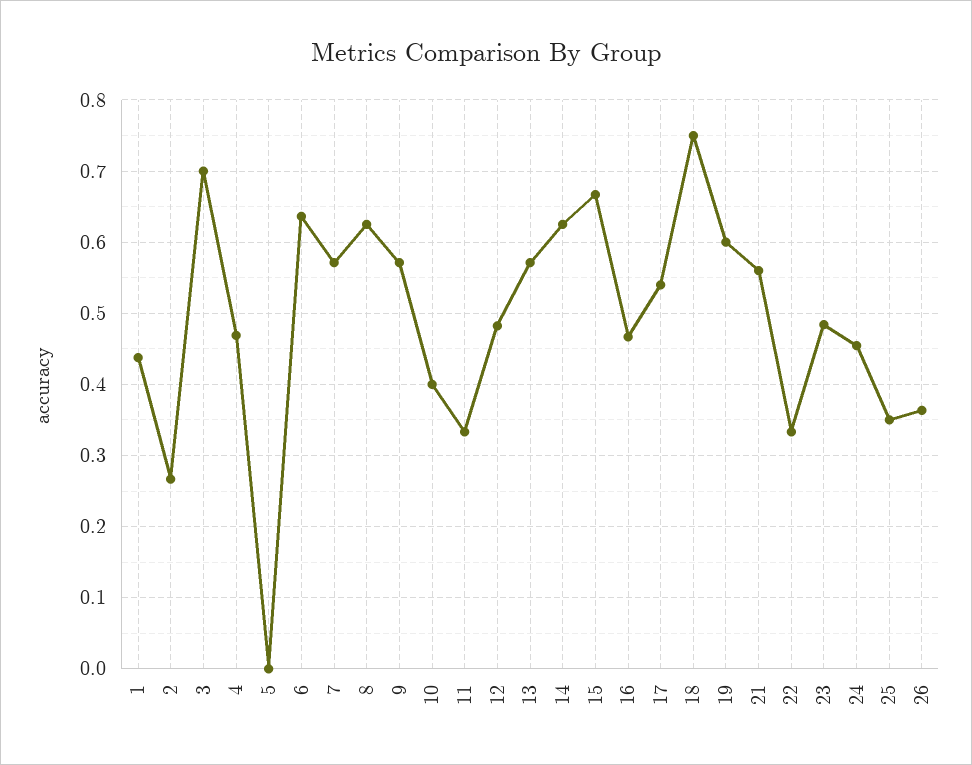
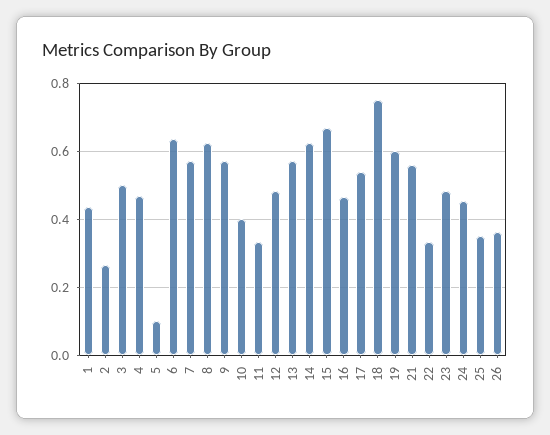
3: 0.7 -> 0.5
5: 0 -> 0.1

